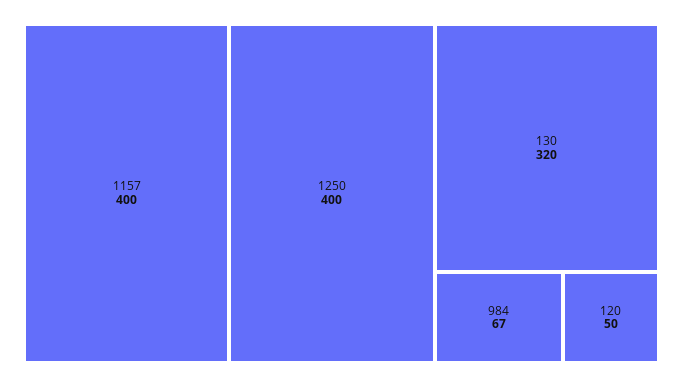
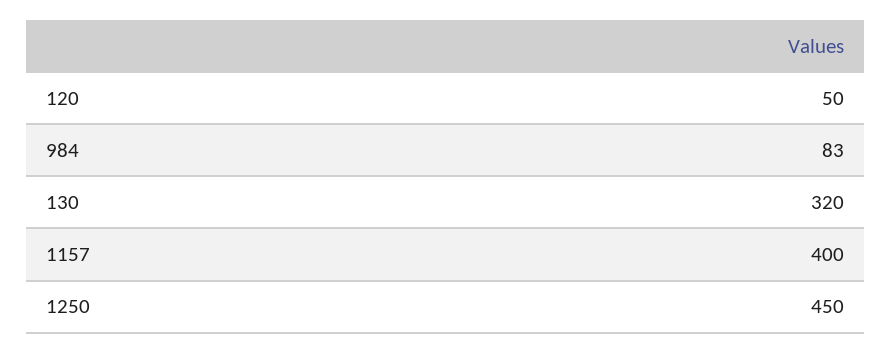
1250: 400 -> 450
984: 67 -> 83

